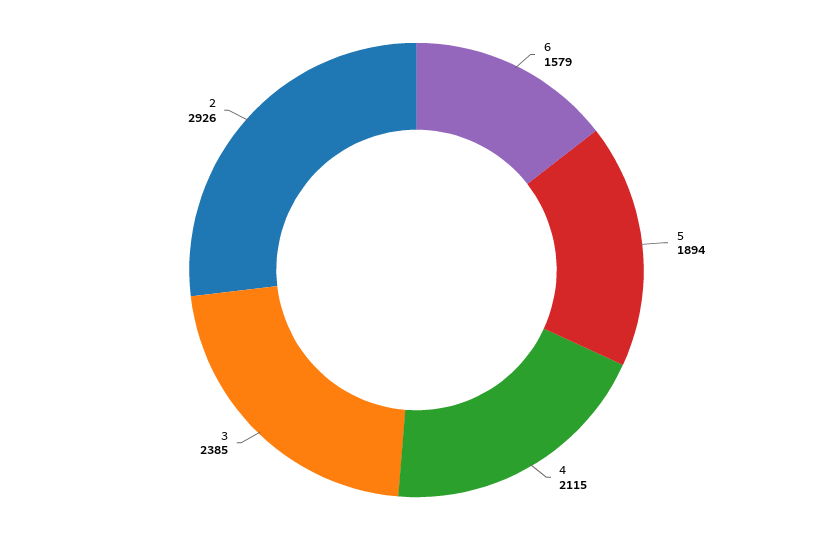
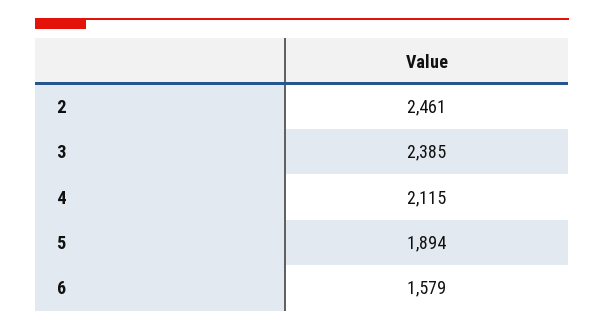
2: 2926 -> 2461

